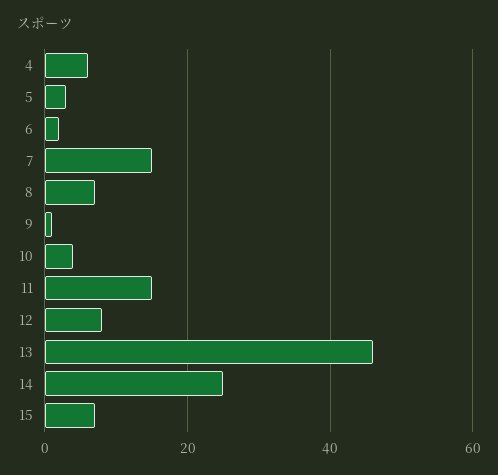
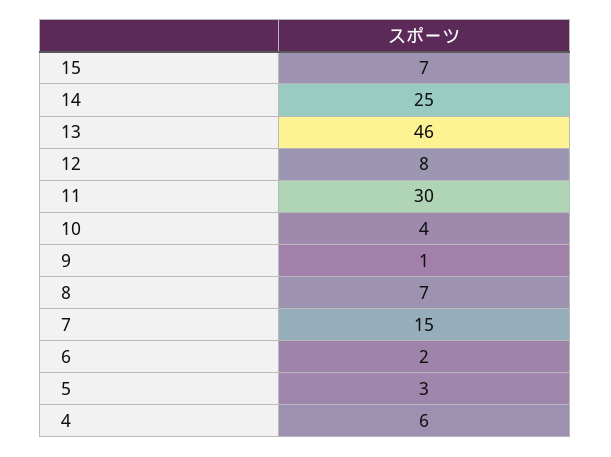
11: 15 -> 30

